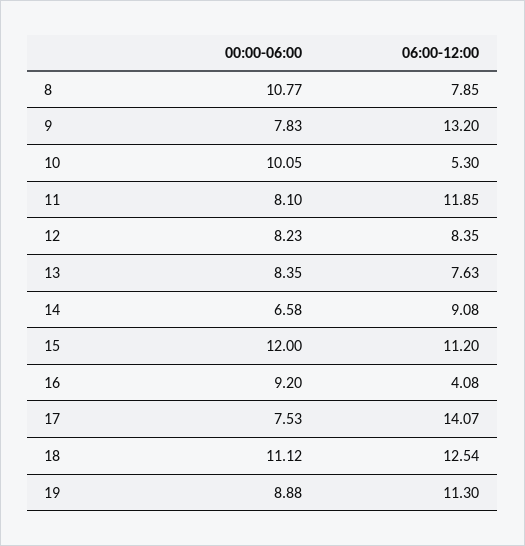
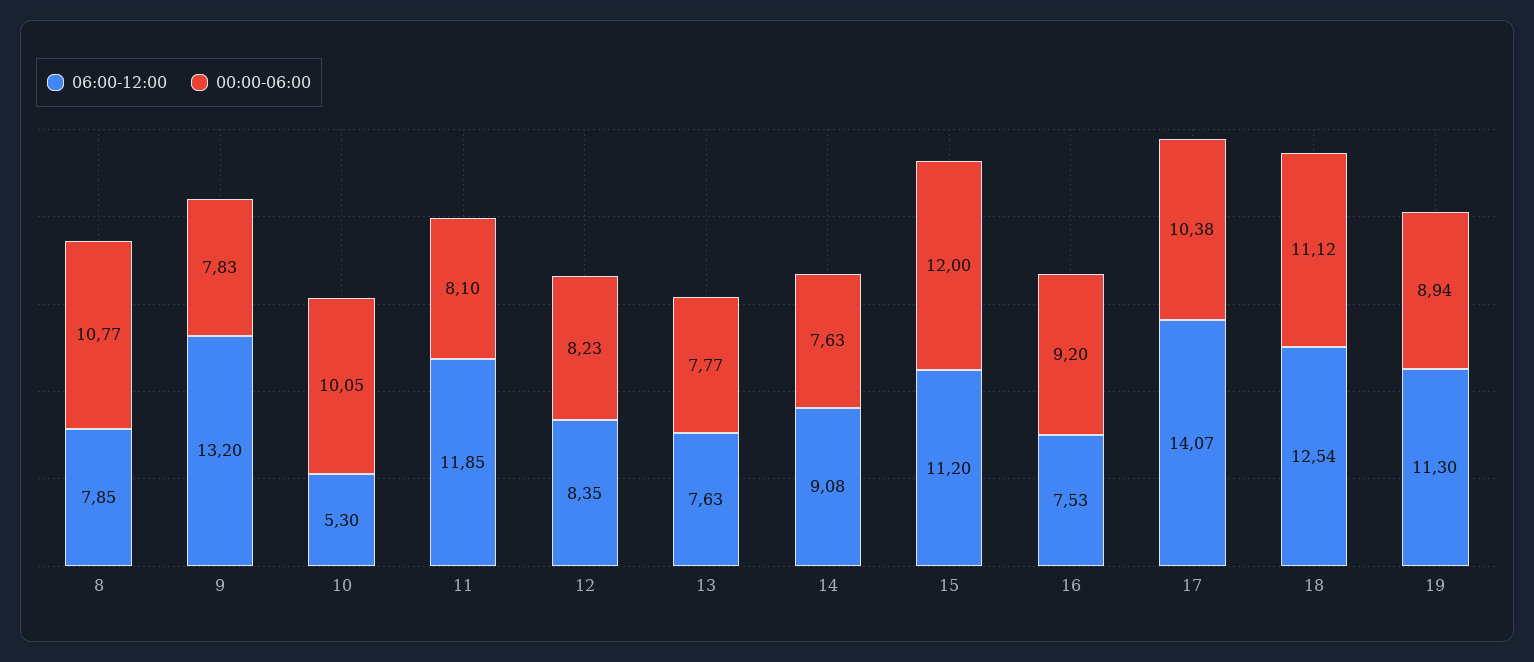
00:00-06:00, 13: 8.35 -> 7.77
00:00-06:00, 14: 6.58 -> 7.63
06:00-12:00, 16: 4.08 -> 7.53
00:00-06:00, 17: 7.53 -> 10.38
00:00-06:00, 19: 8.88 -> 8.94

